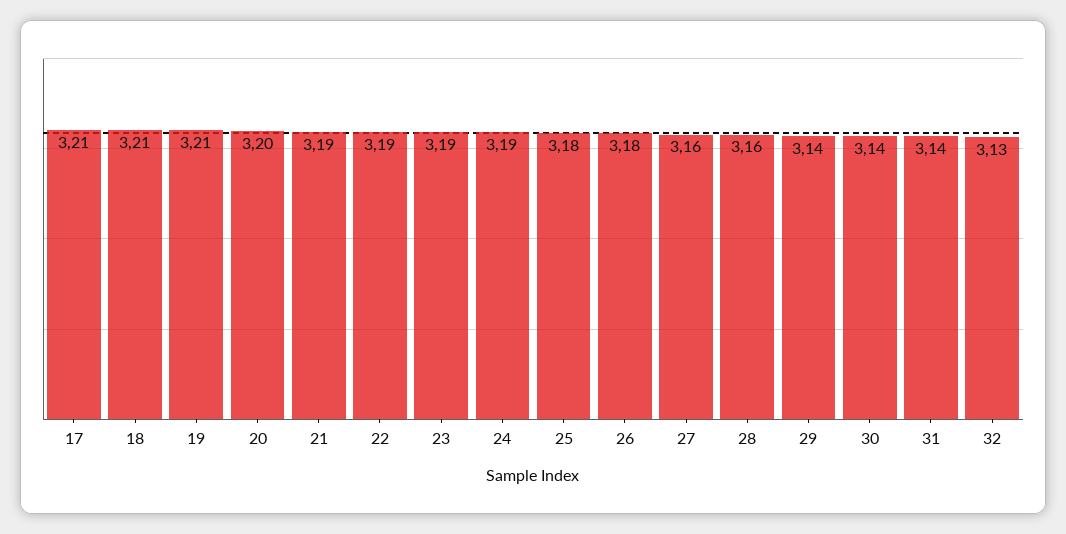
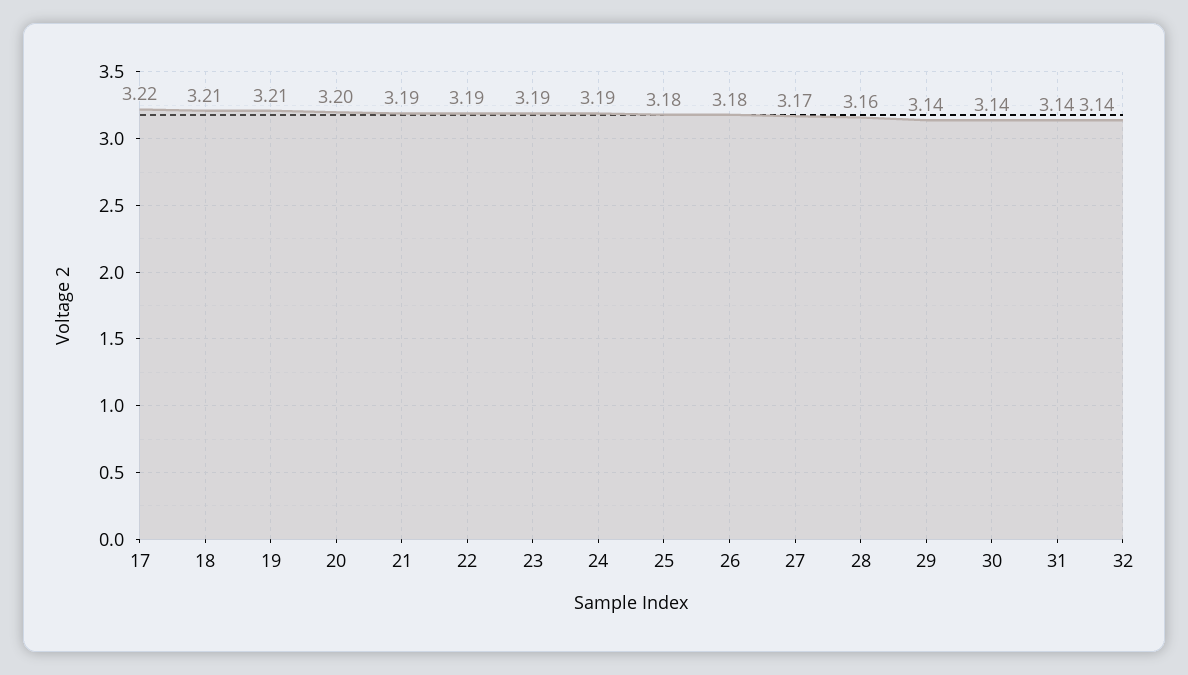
17: 3.21 -> 3.22
27: 3.16 -> 3.17
32: 3.13 -> 3.14

